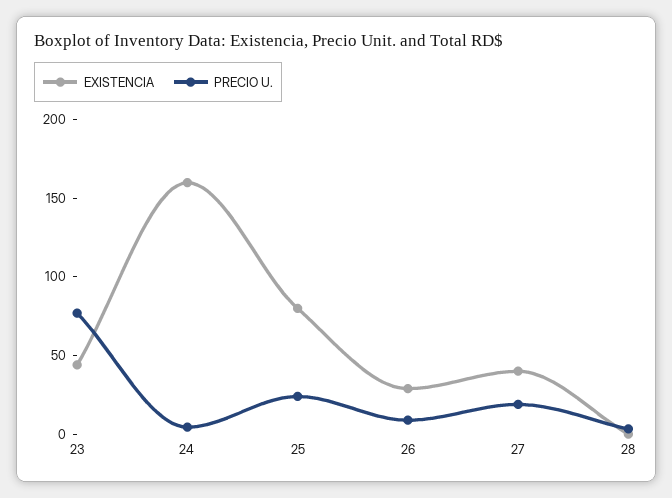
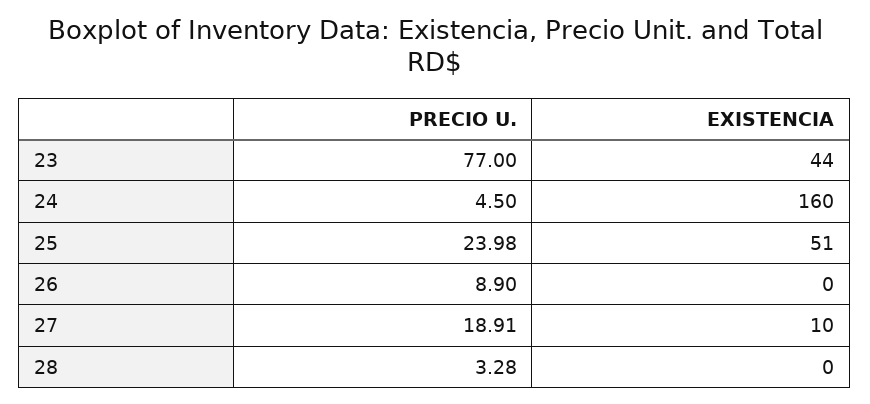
EXISTENCIA, 25: 80 -> 51
EXISTENCIA, 26: 30 -> 0
EXISTENCIA, 27: 40 -> 10

